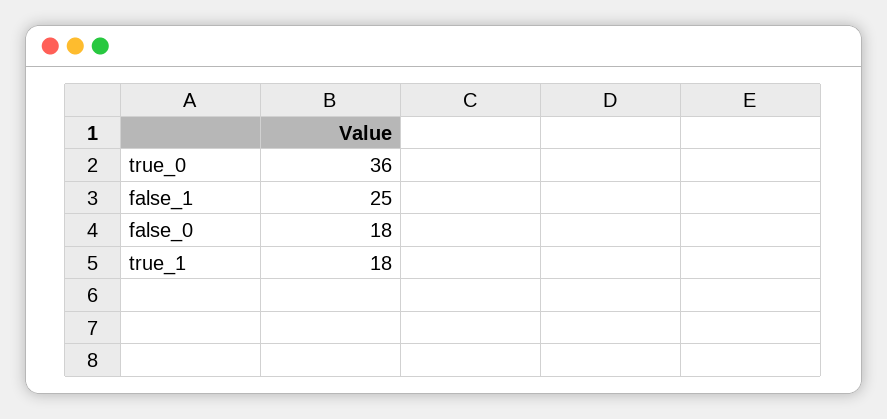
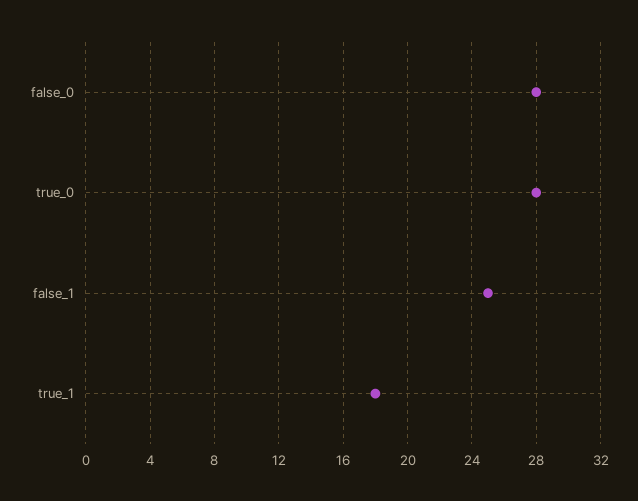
true_0: 36 -> 28
false_0: 18 -> 28

